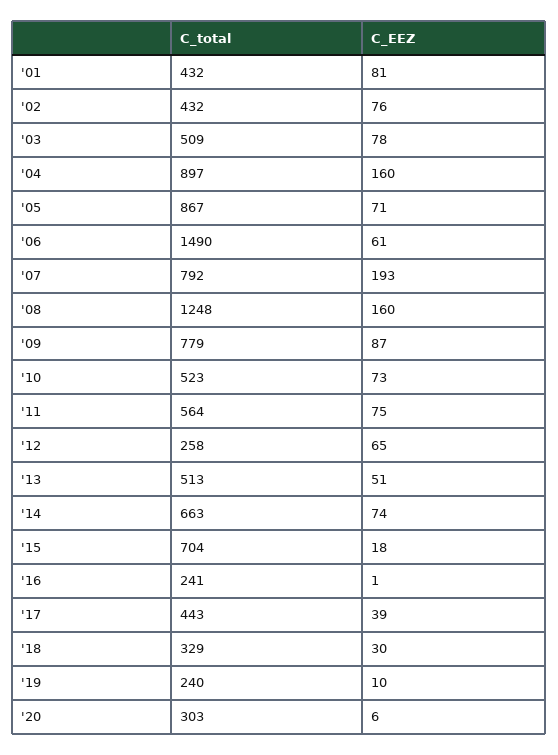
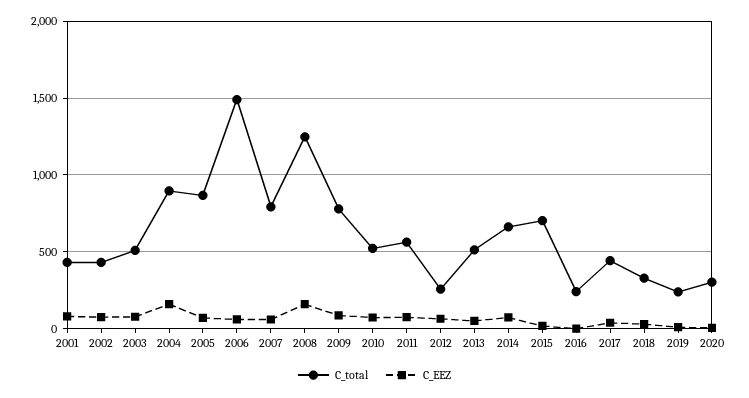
C_EEZ, '07: 193 -> 50

